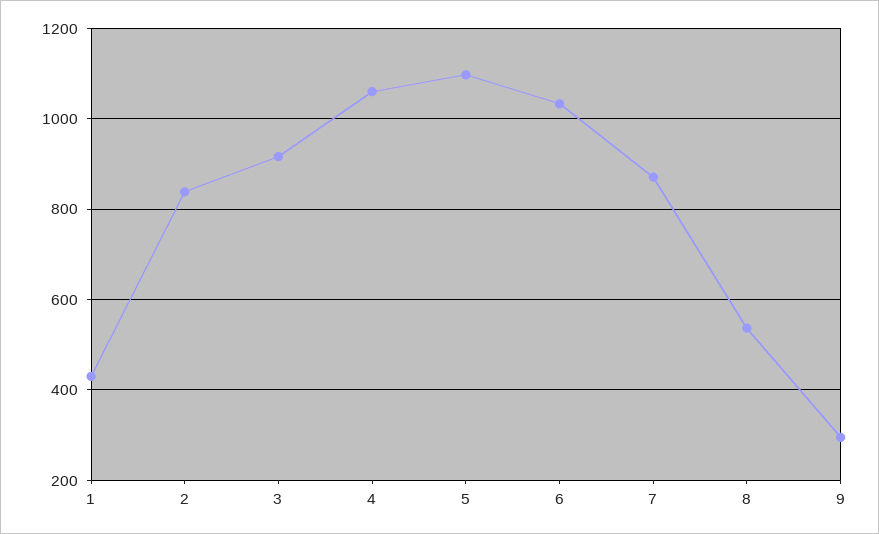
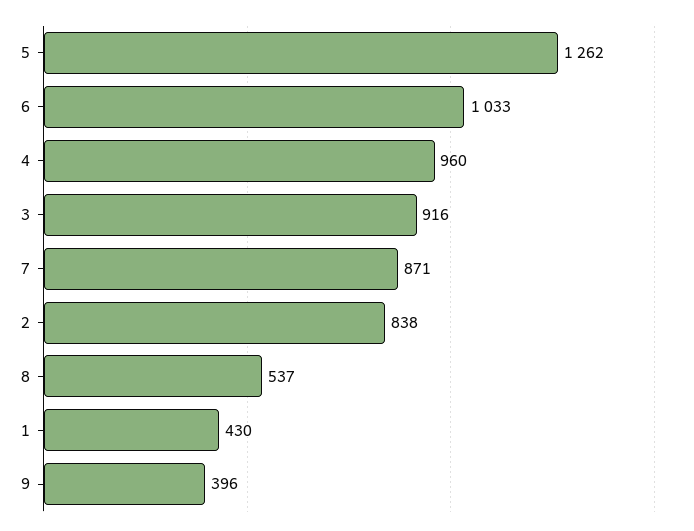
4: 1060 -> 960
5: 1100 -> 1262
9: 300 -> 396

